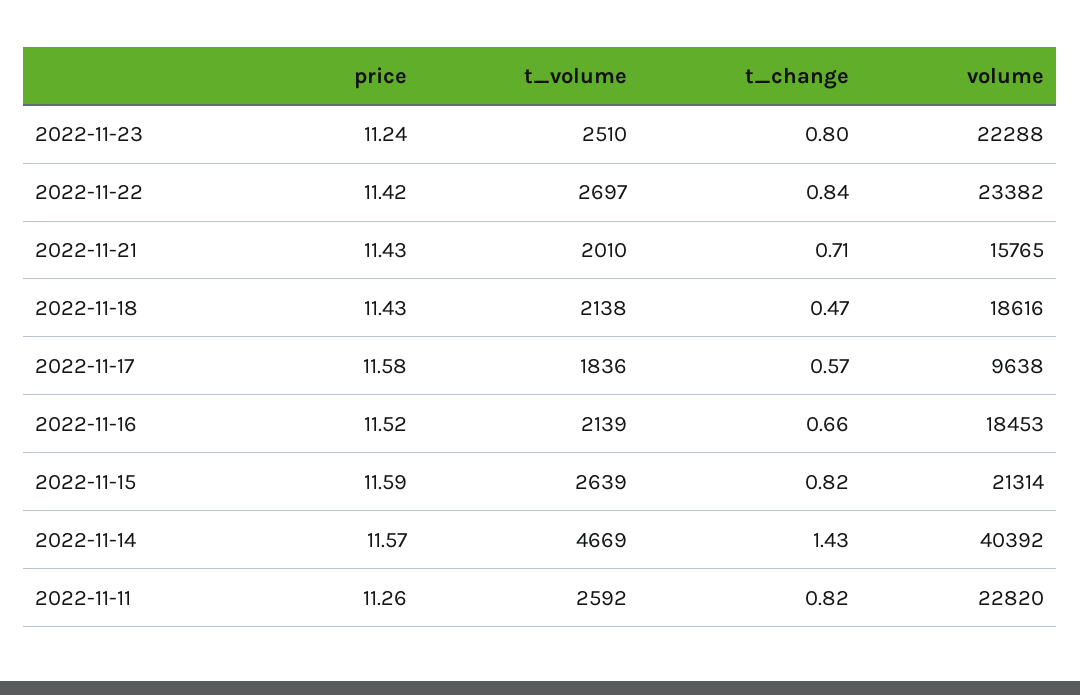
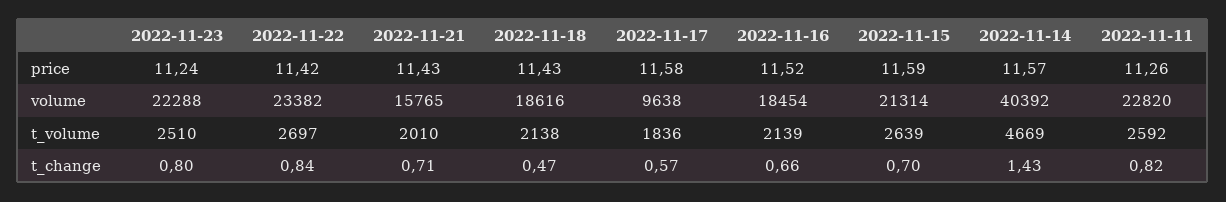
volume, 2022-11-16: 18453 -> 18454
t_change, 2022-11-15: 0.82 -> 0.7

